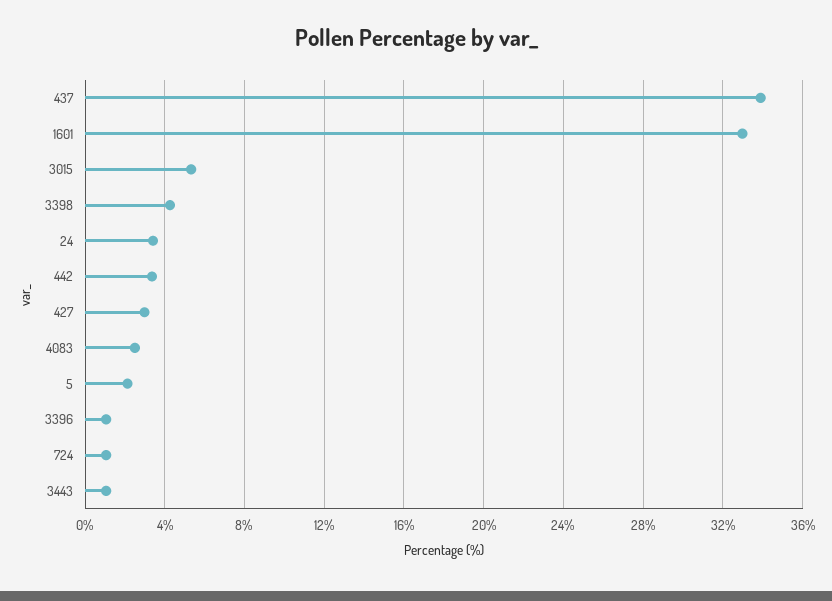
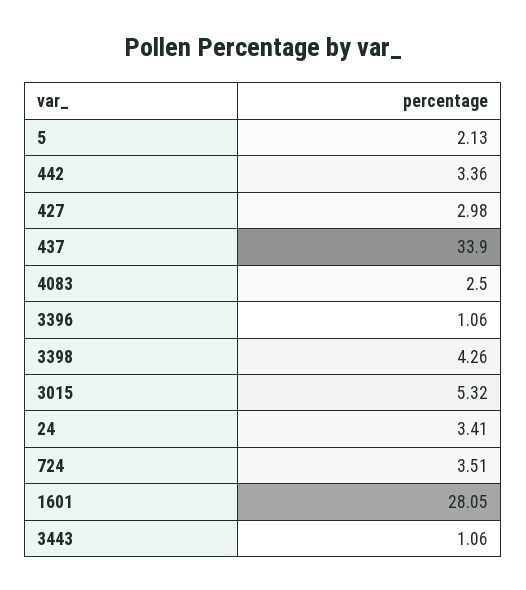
1601: 33 -> 28.05
724: 1 -> 3.51

